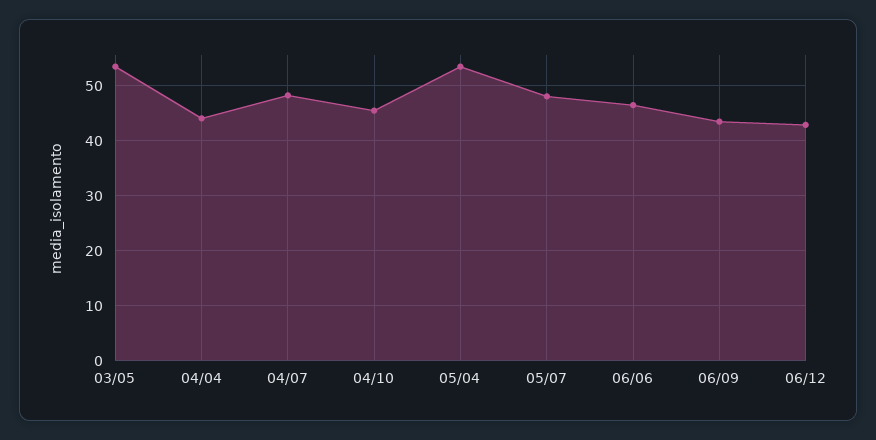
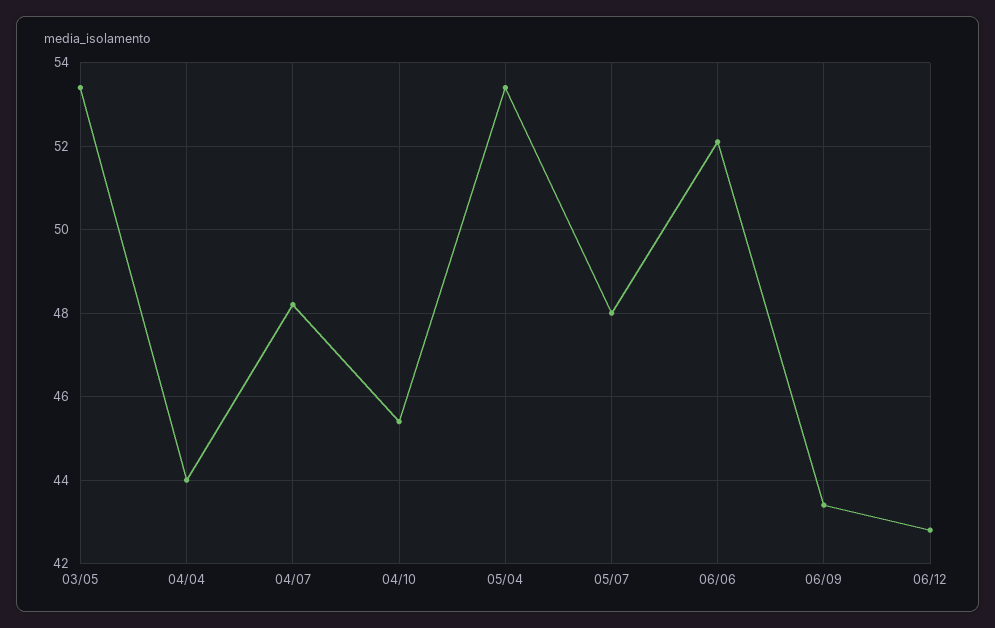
06/06: 46 -> 52

